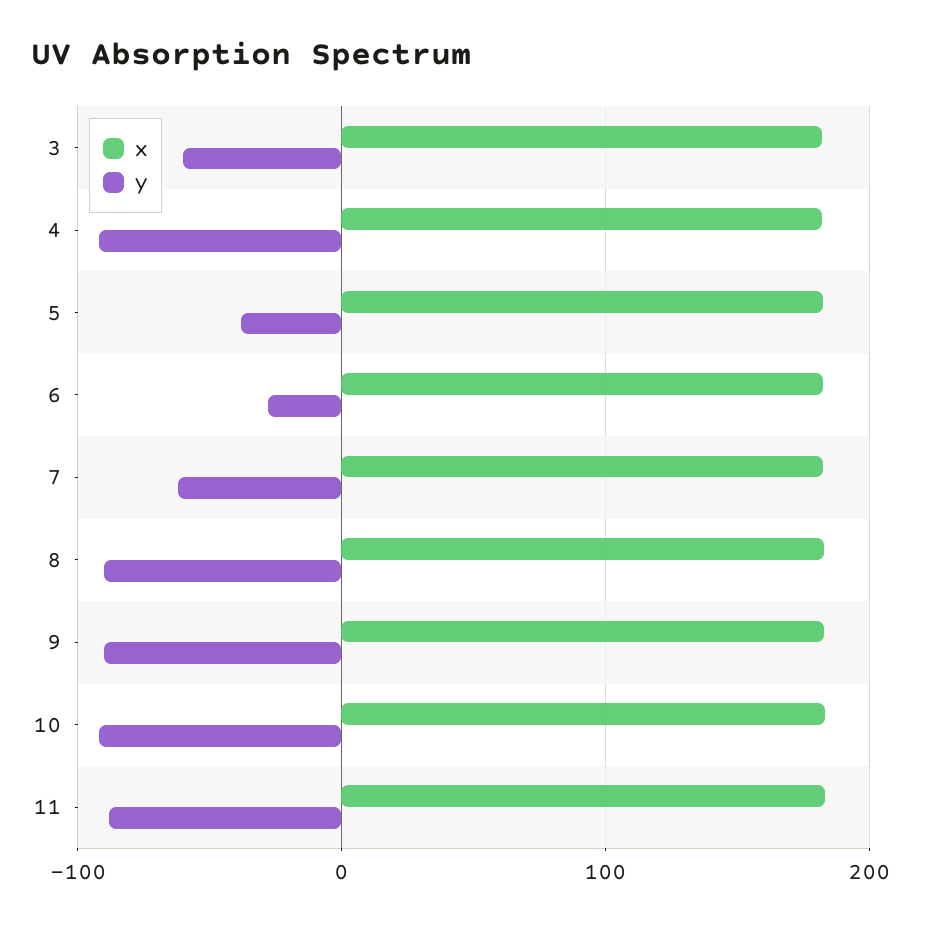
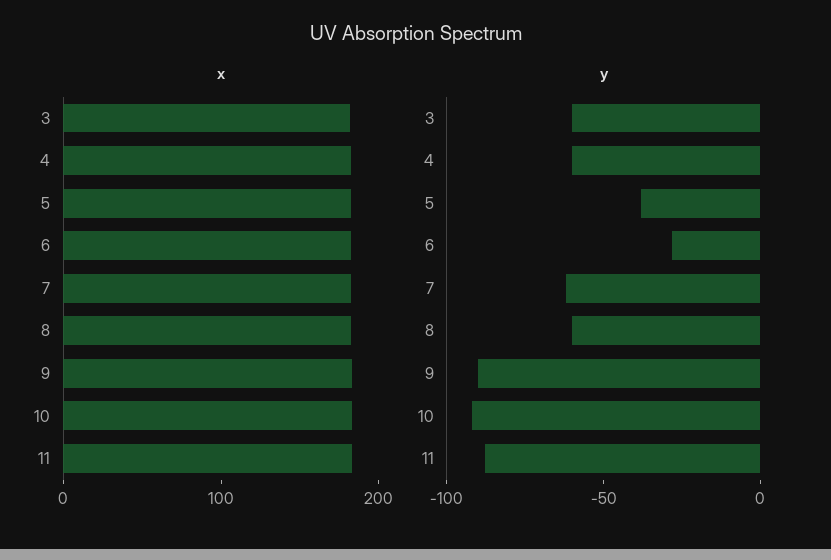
y, 4: -90 -> -60
y, 8: -90 -> -60

